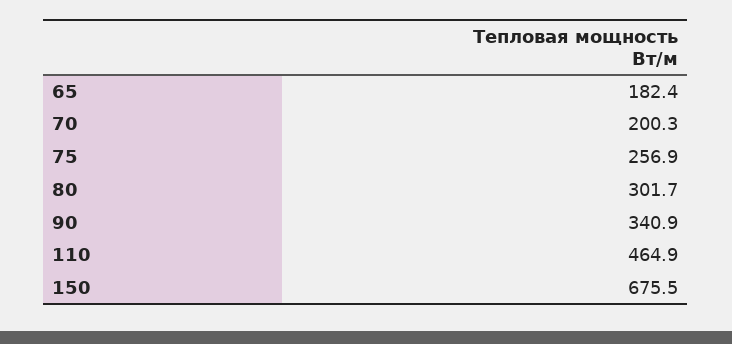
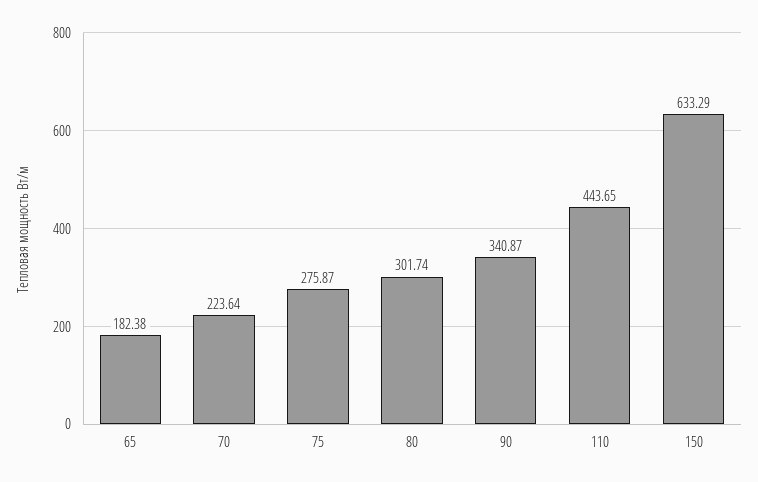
70: 200.3 -> 223.64
75: 256.9 -> 275.87
110: 464.9 -> 443.65
150: 675.5 -> 633.29

